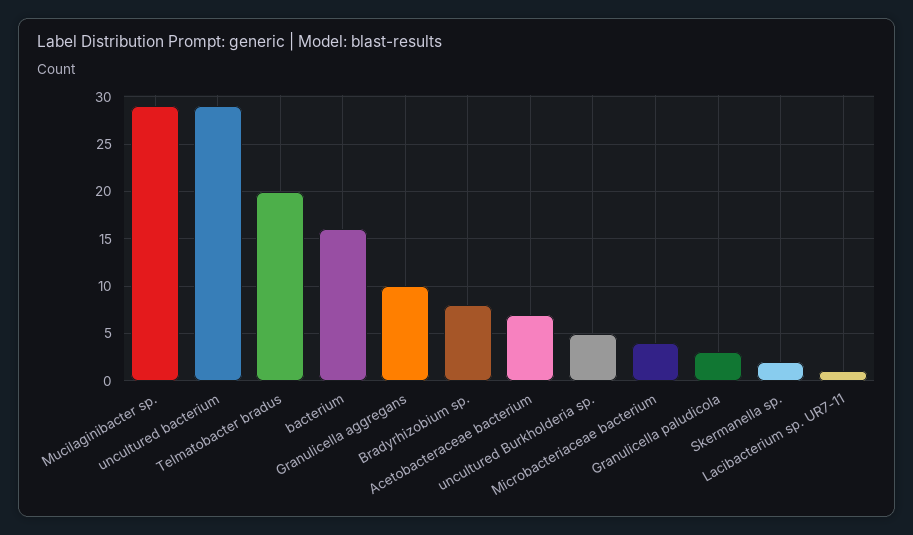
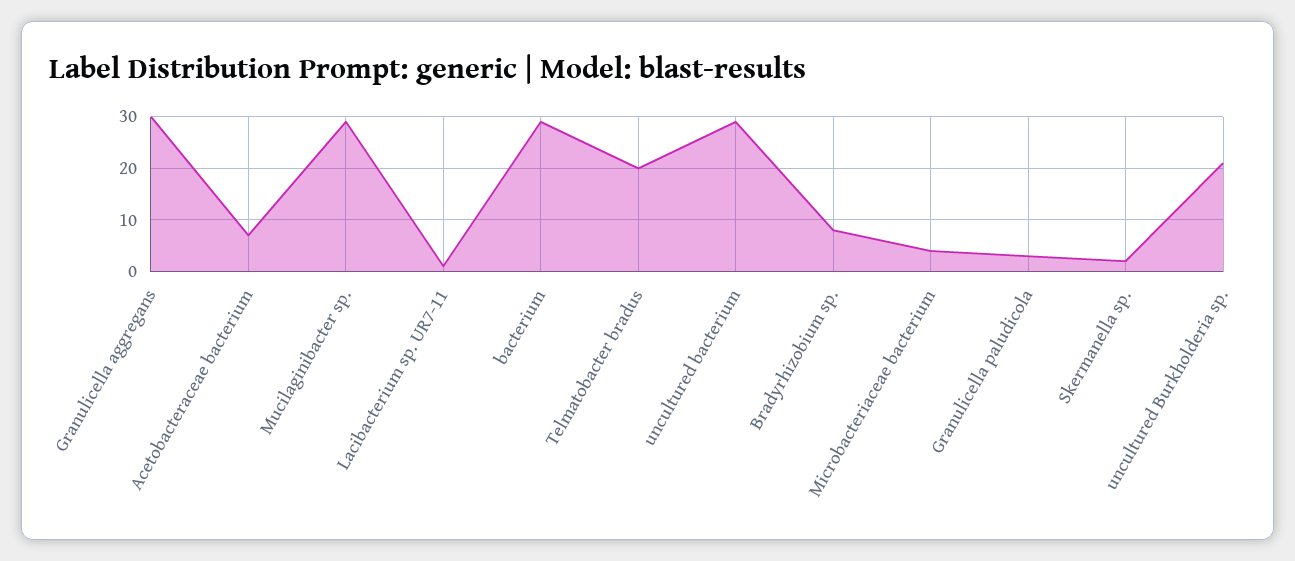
bacterium: 16 -> 30
Granulicella aggregans: 10 -> 30
uncultured Burkholderia sp.: 5 -> 20

